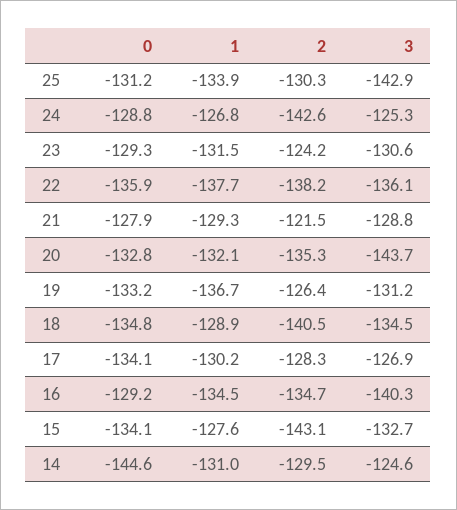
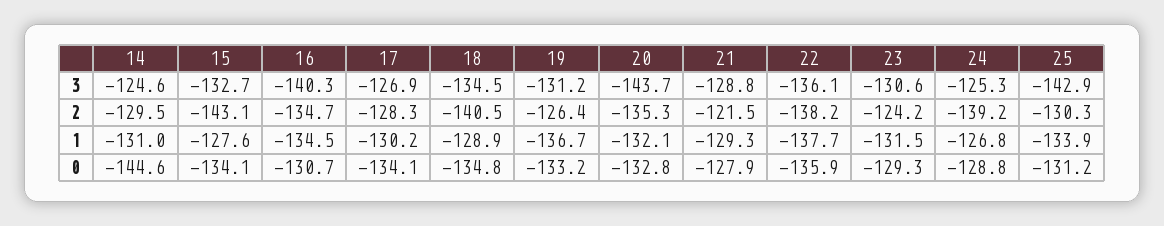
2, 24: -142.6 -> -139.2
0, 16: -129.2 -> -130.7

